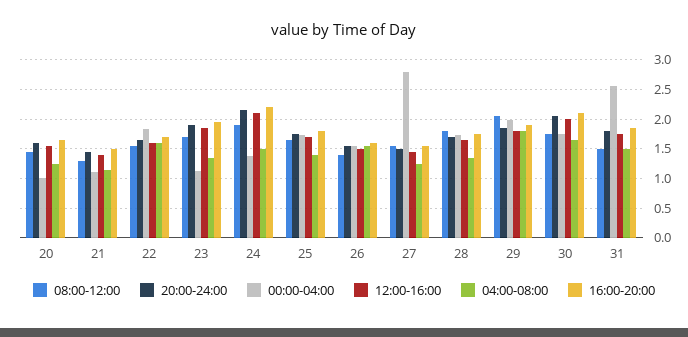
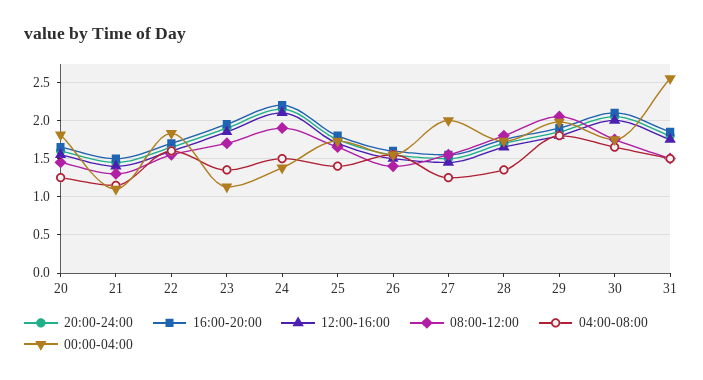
00:00-04:00, 20: 1 -> 1.8
00:00-04:00, 27: 2.75 -> 2

